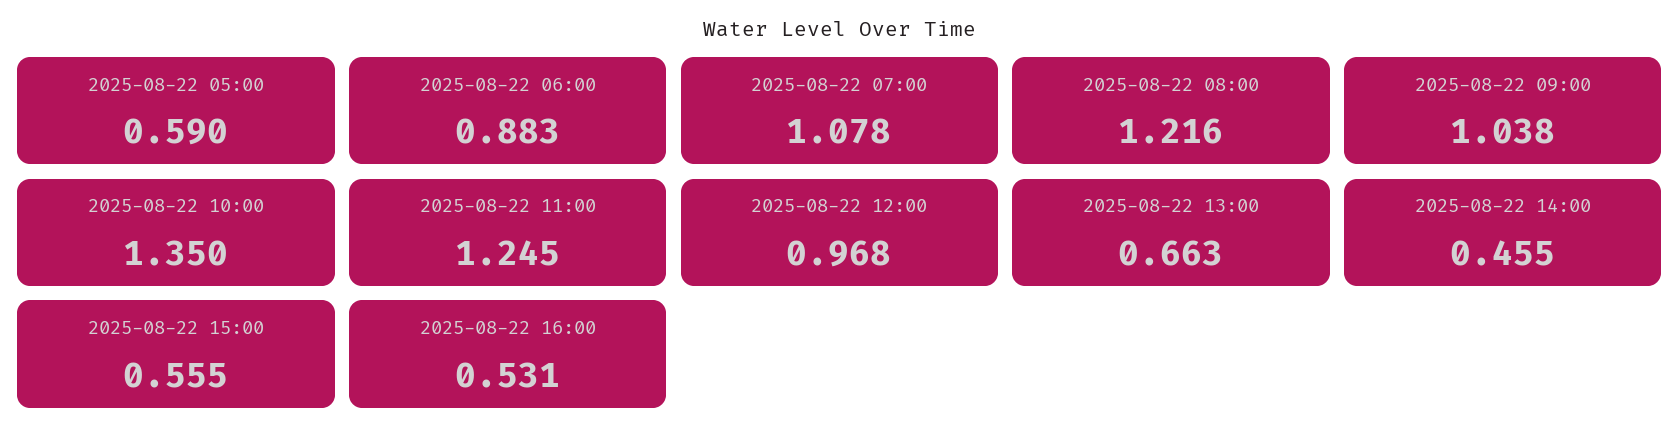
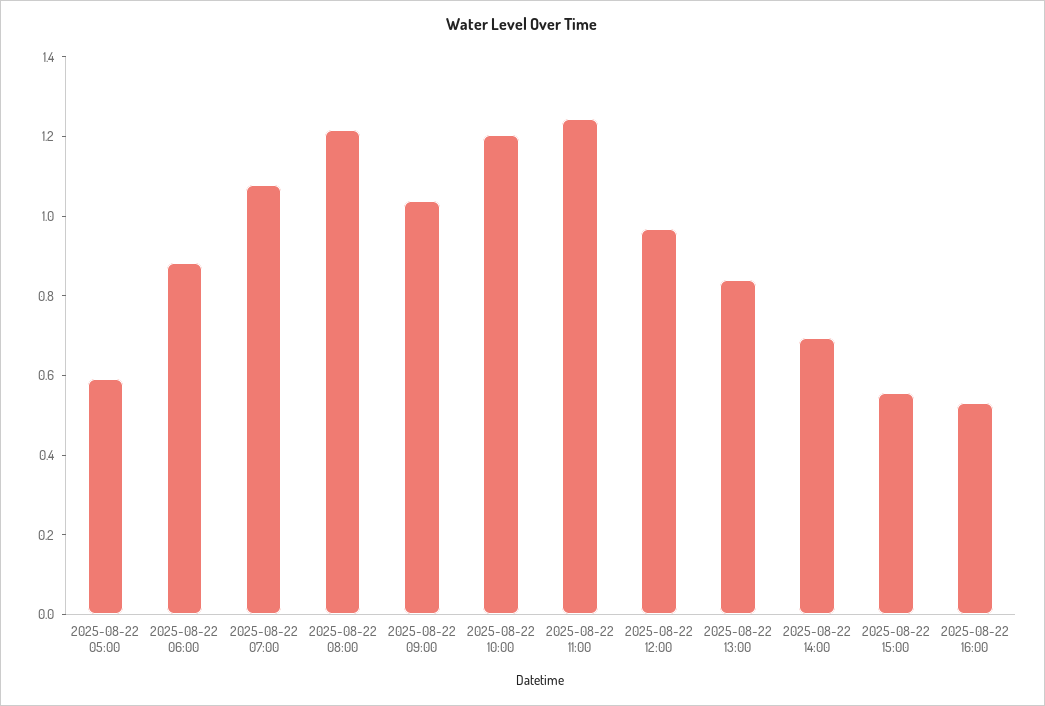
2025-08-22 10:00: 1.35 -> 1.2
2025-08-22 13:00: 0.663 -> 0.85
2025-08-22 14:00: 0.455 -> 0.7

